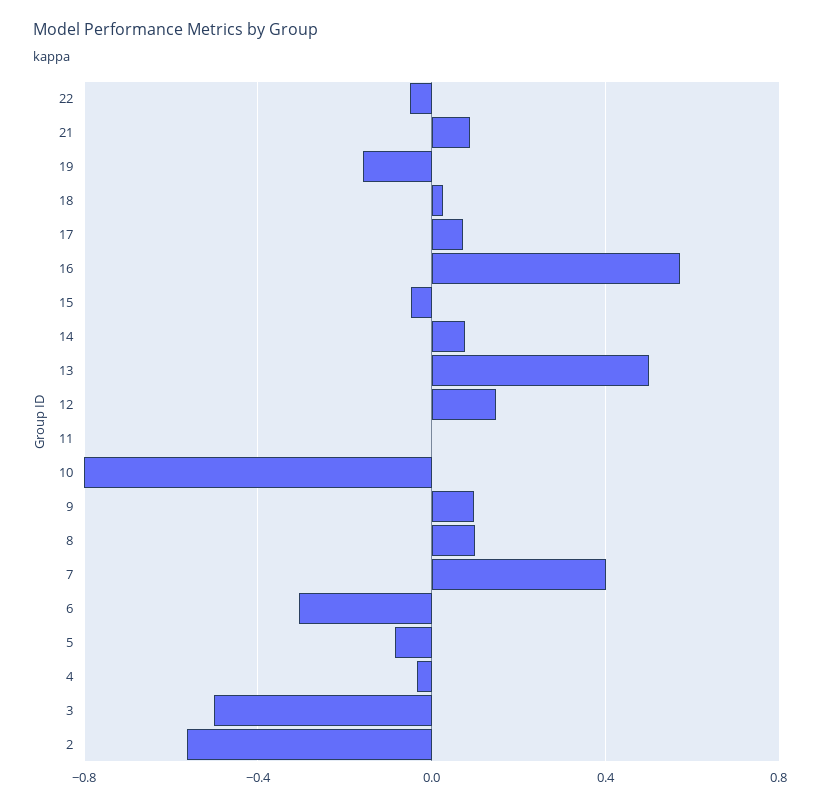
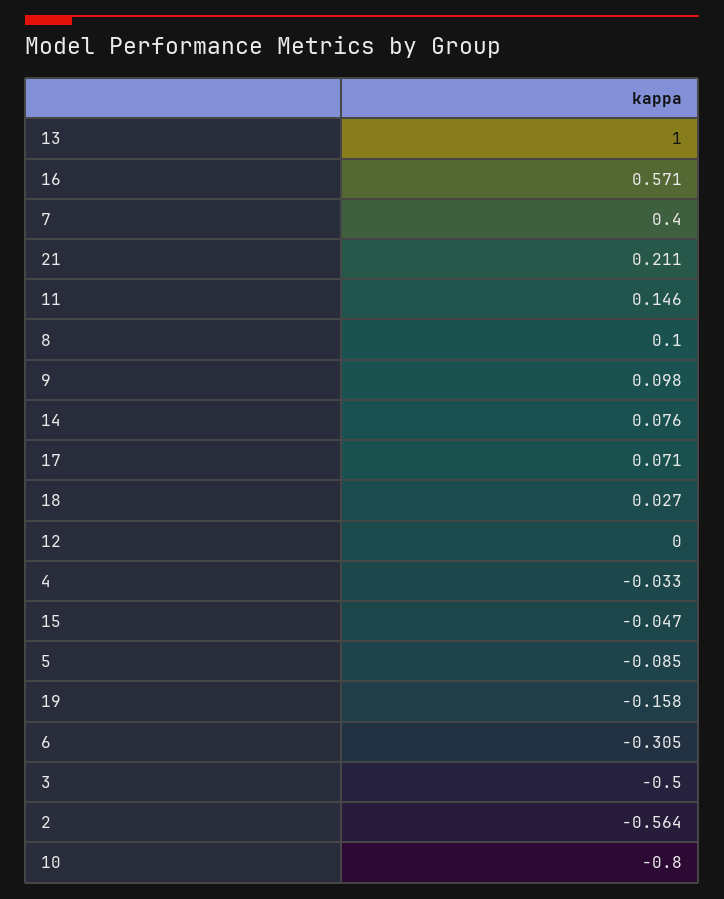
22: -0.05 -> none
21: 0.1 -> 0.211
13: 0.5 -> 1
12: 0.15 -> 0
11: 0 -> 0.146

